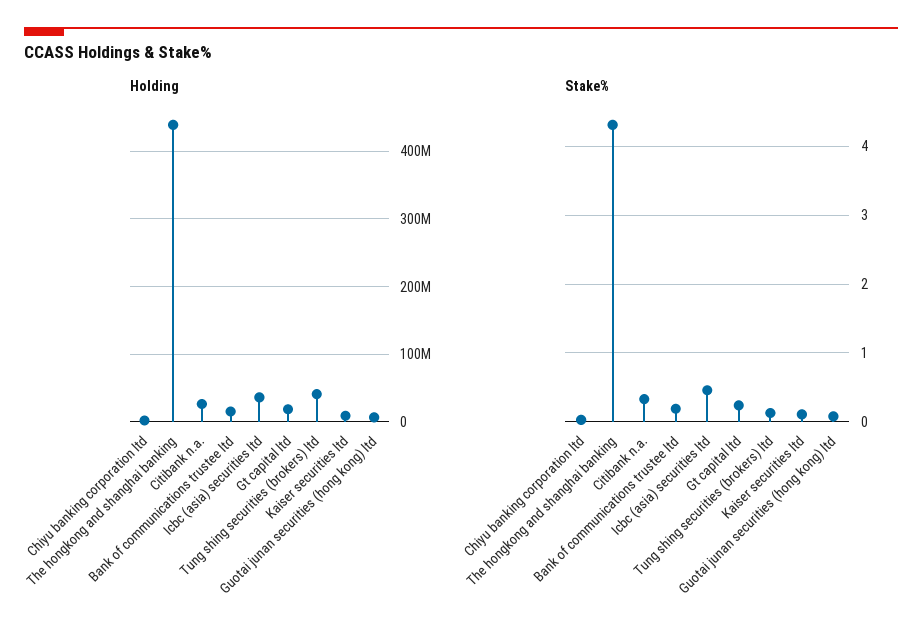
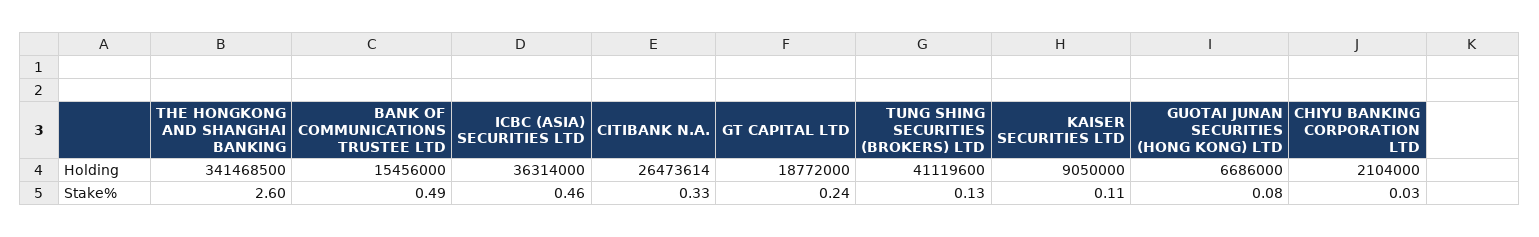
Holding, The hongkong and shanghai banking: 440000000 -> 341468500
Stake%, The hongkong and shanghai banking: 4.3 -> 2.6
Stake%, Bank of communications trustee ltd: 0.2 -> 0.49

